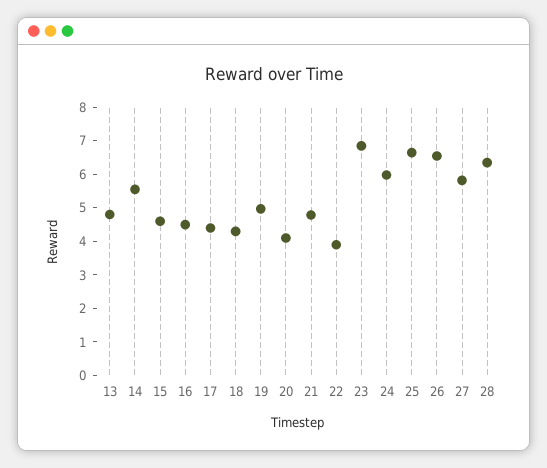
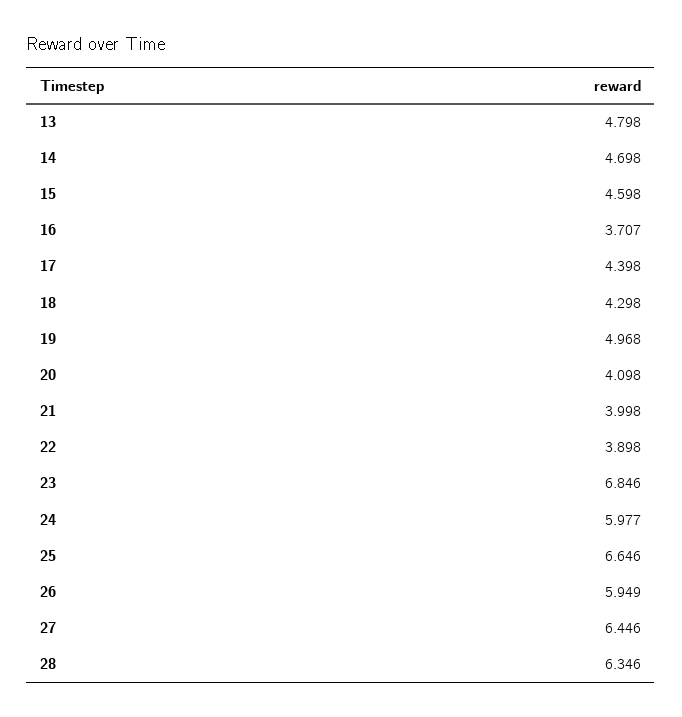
14: 5.5 -> 4.698
16: 4.5 -> 3.707
21: 4.75 -> 3.998
26: 6.5 -> 5.949
27: 5.75 -> 6.446

